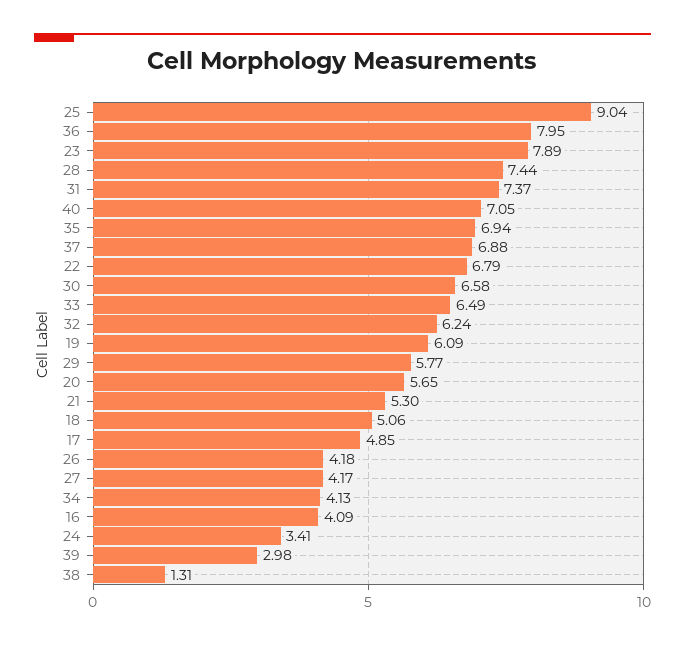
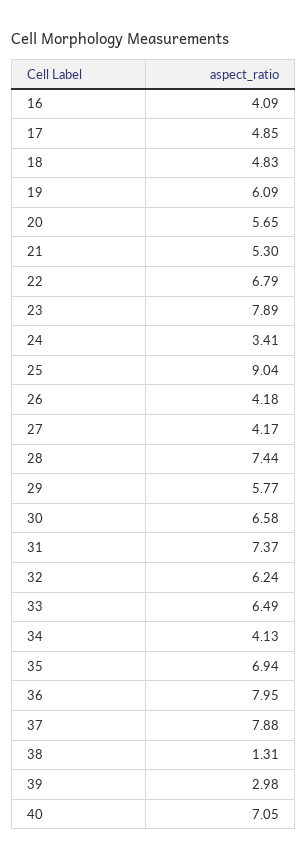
37: 6.88 -> 7.88
18: 5.06 -> 4.83

